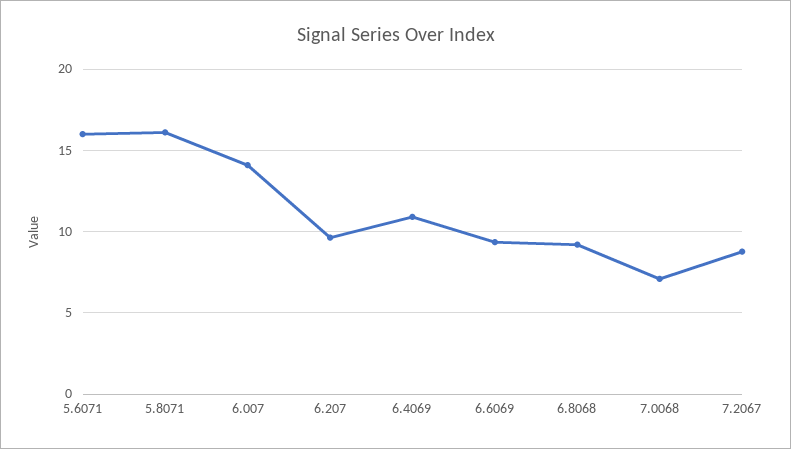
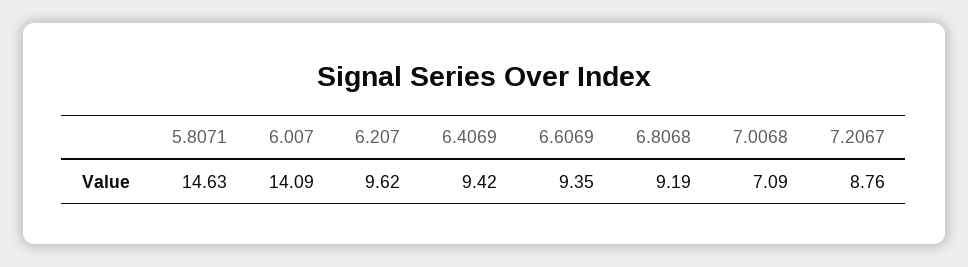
5.6071: 16 -> none
5.8071: 16 -> 14.63
6.4069: 11 -> 9.42

